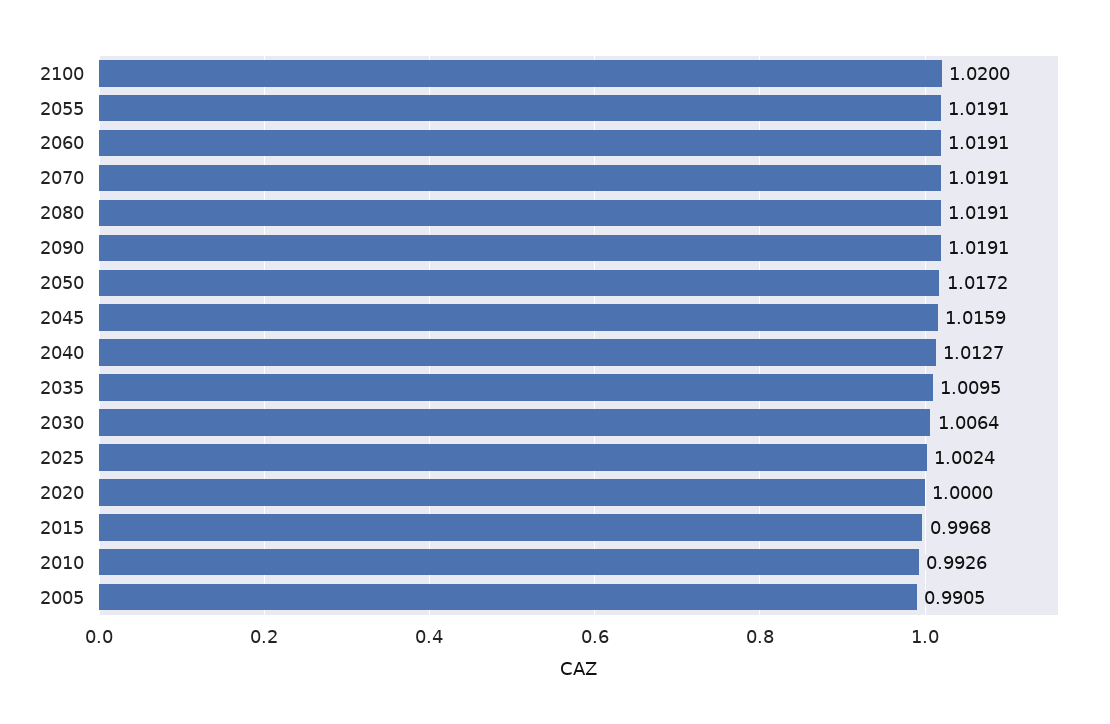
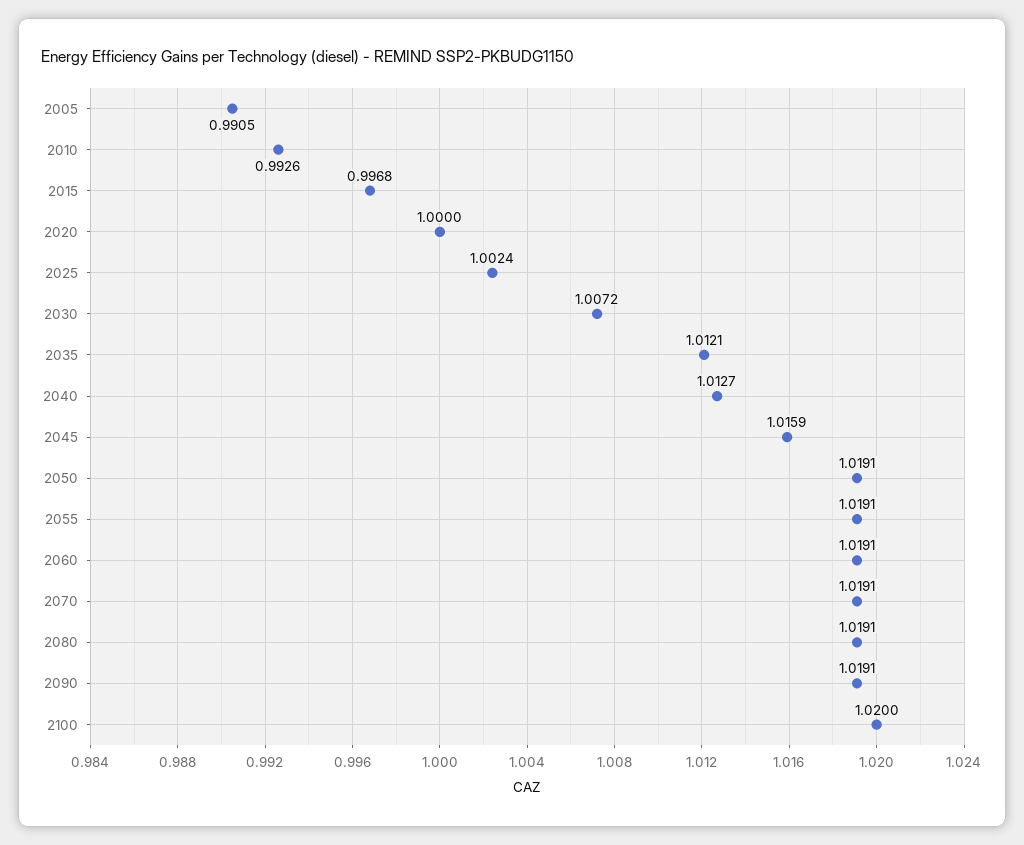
2050: 1.0172 -> 1.0191
2035: 1.0095 -> 1.0121
2030: 1.0064 -> 1.0072

